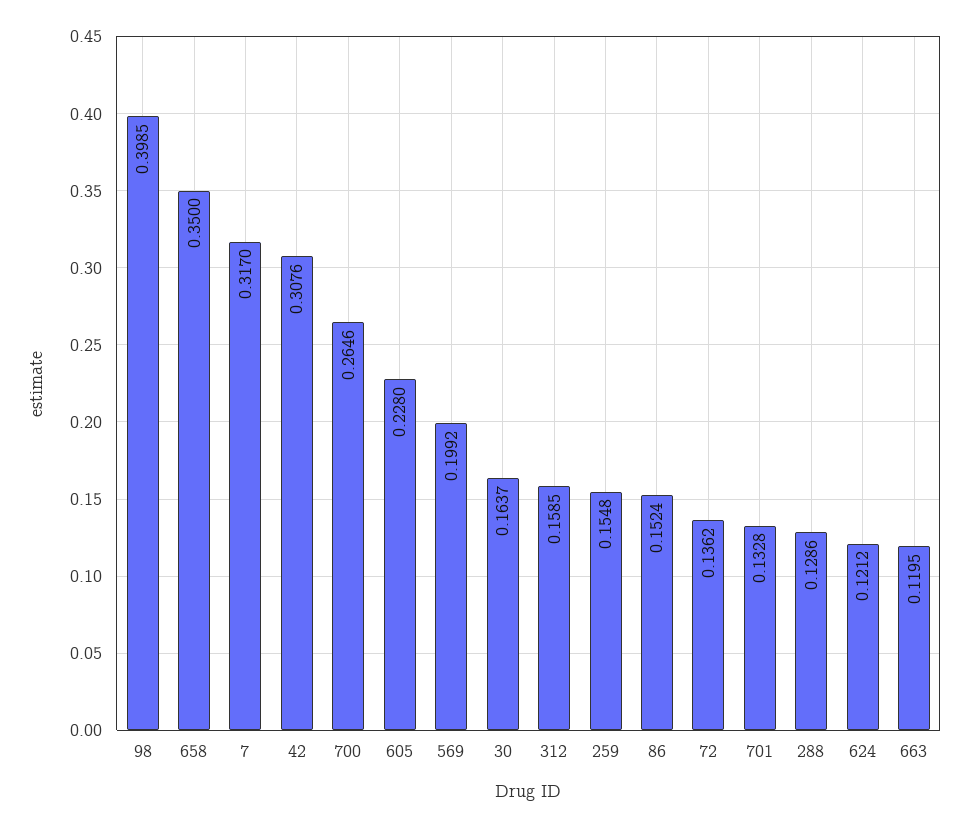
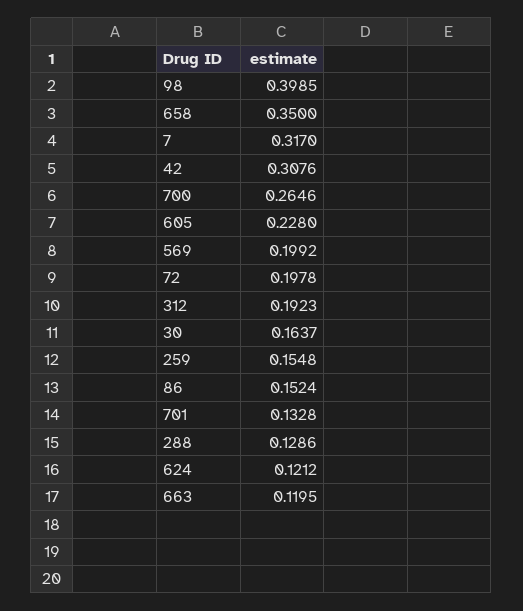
312: 0.1585 -> 0.1923
72: 0.1362 -> 0.1978

